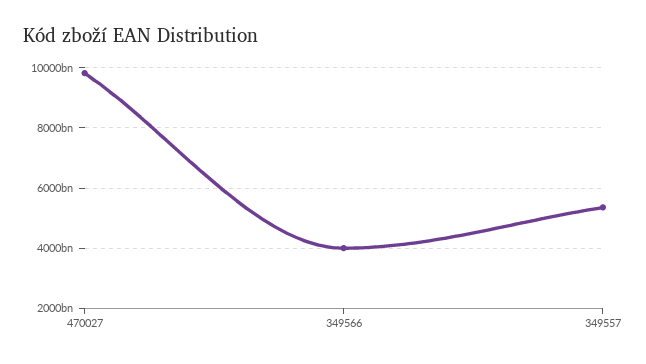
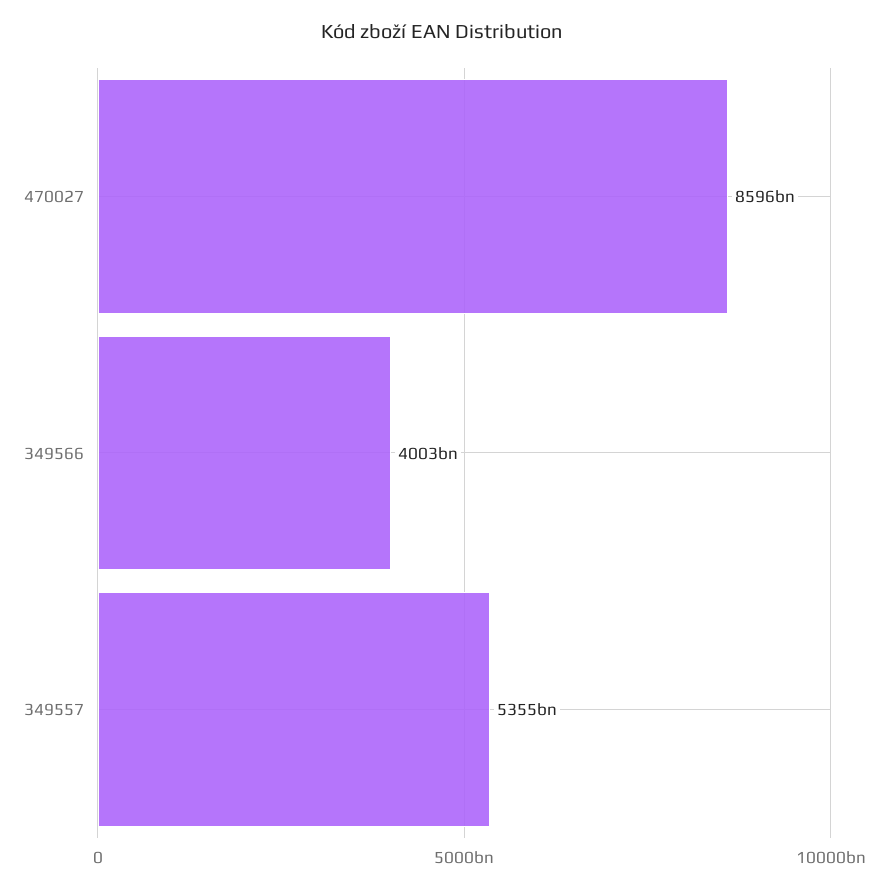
470027: 9800000000000 -> 8596000000000

